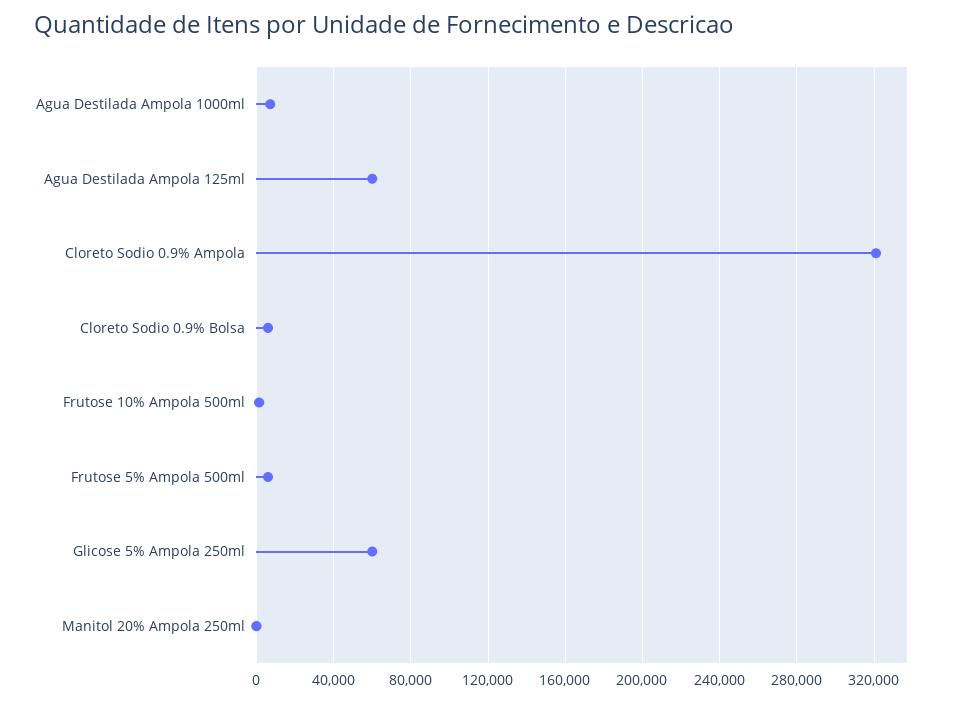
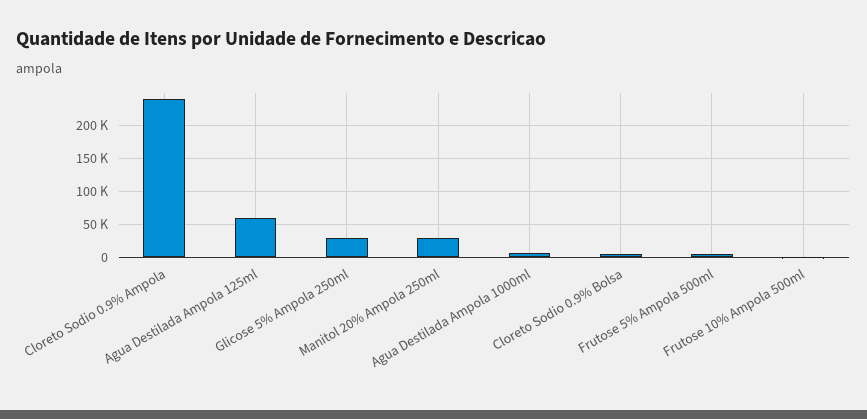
Cloreto Sodio 0.9% Ampola: 320000 -> 240000
Glicose 5% Ampola 250ml: 60000 -> 30000
Manitol 20% Ampola 250ml: 0 -> 30000

